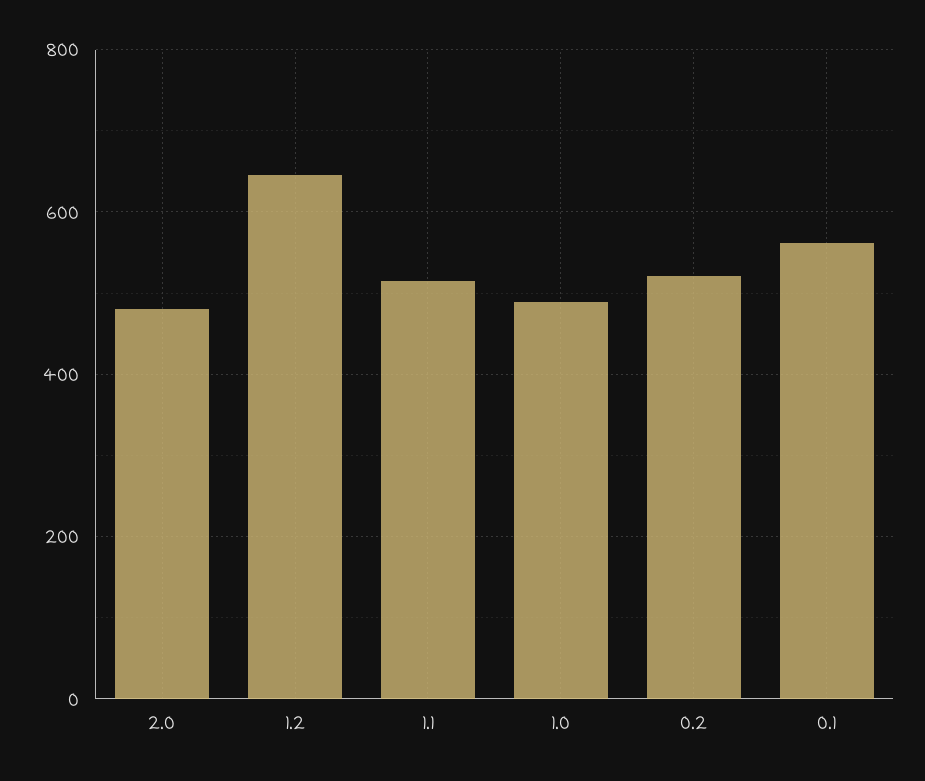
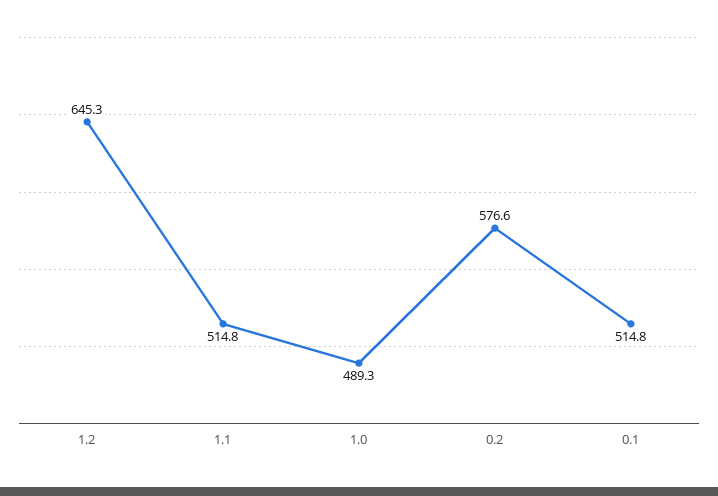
2.0: 480 -> none
0.2: 520 -> 576.6
0.1: 560 -> 514.8

